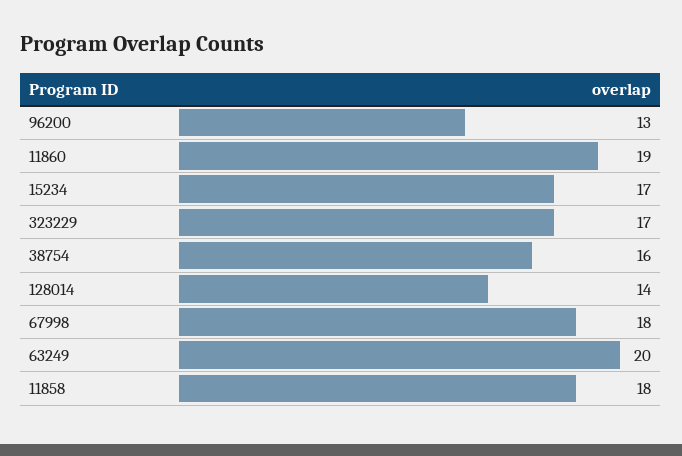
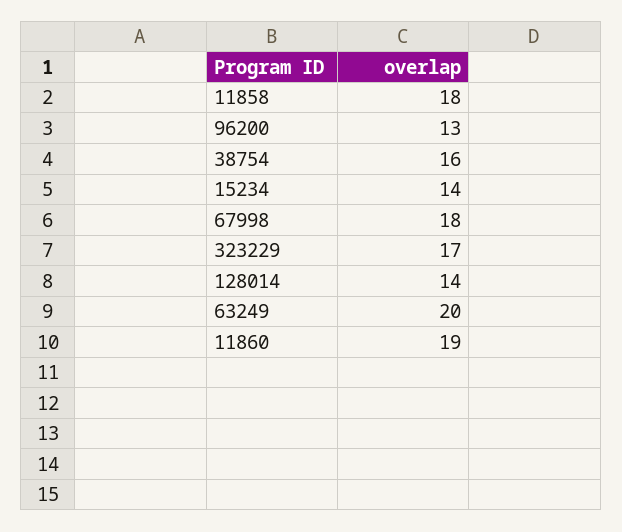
15234: 17 -> 14

